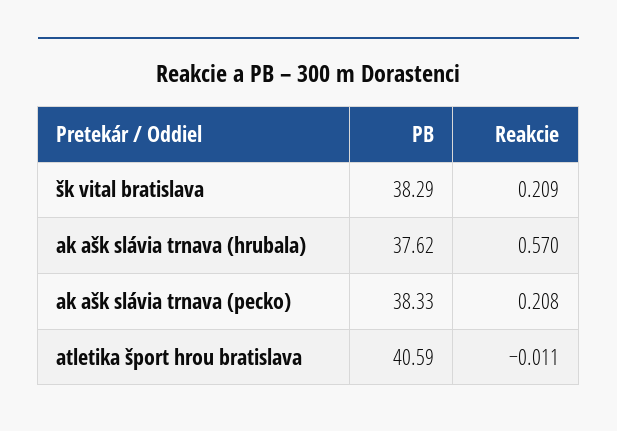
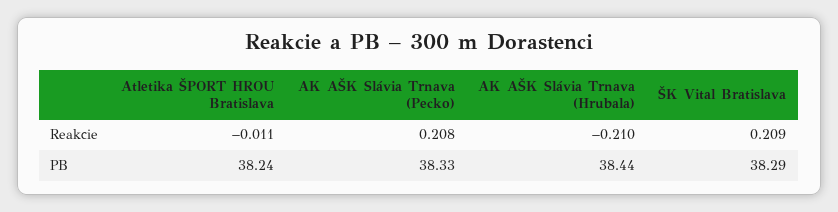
PB, ak ašk slávia trnava (hrubala): 37.62 -> 38.44
Reakcie, ak ašk slávia trnava (hrubala): 0.57 -> -0.21
PB, atletika šport hrou bratislava: 40.59 -> 38.24

